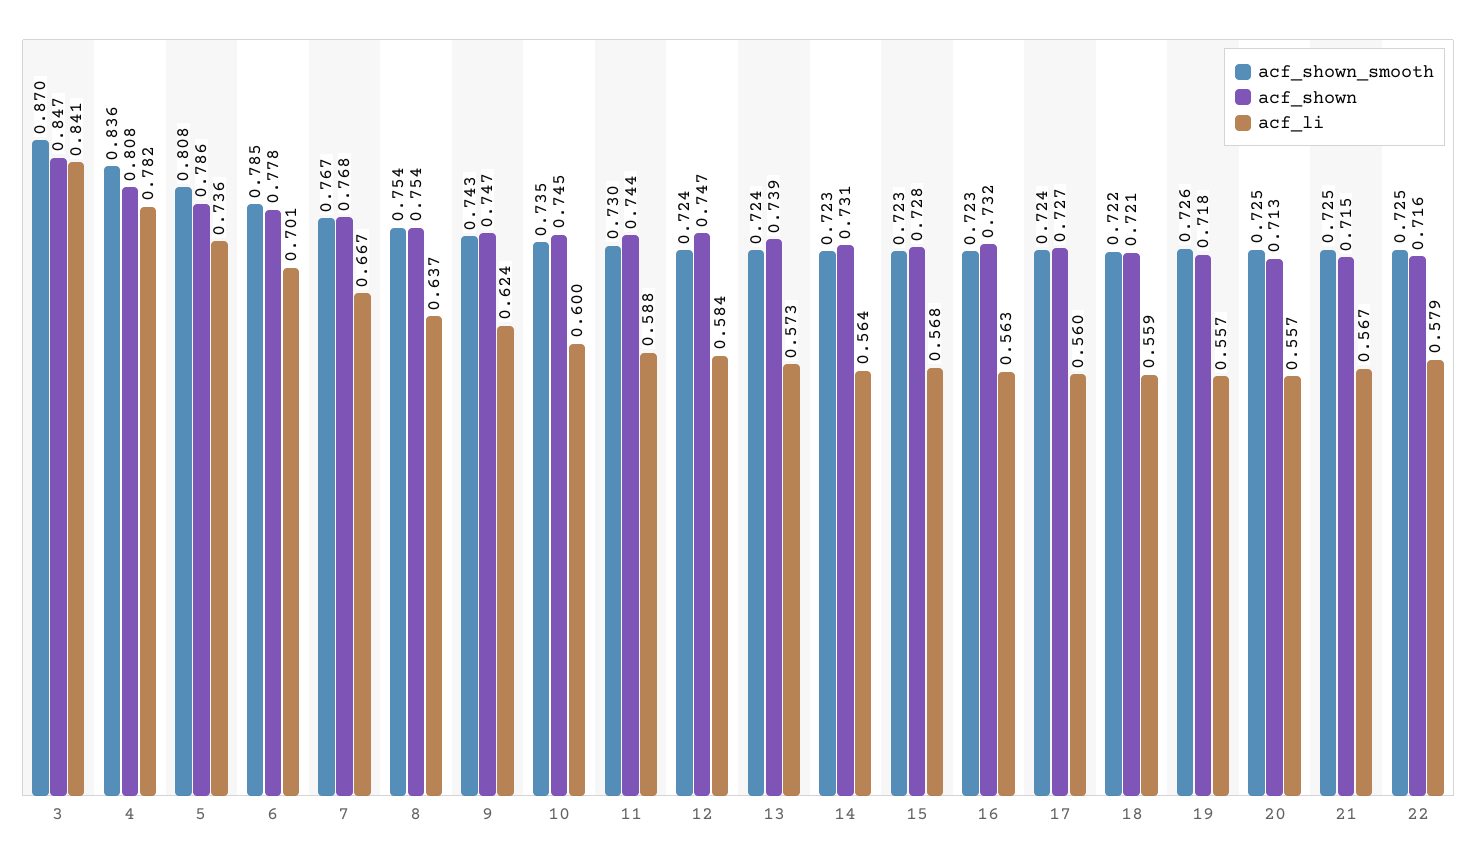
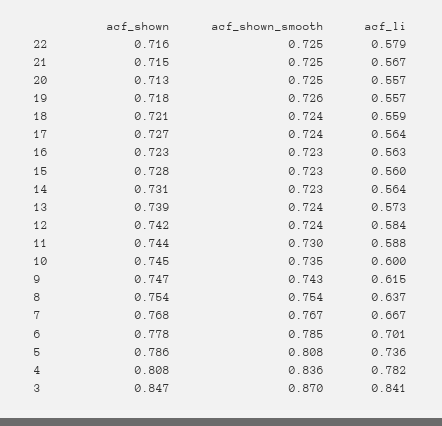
acf_li, 9: 0.624 -> 0.615
acf_shown, 12: 0.747 -> 0.742
acf_li, 15: 0.568 -> 0.56
acf_shown, 16: 0.732 -> 0.723
acf_li, 17: 0.56 -> 0.564
acf_shown_smooth, 18: 0.722 -> 0.724

